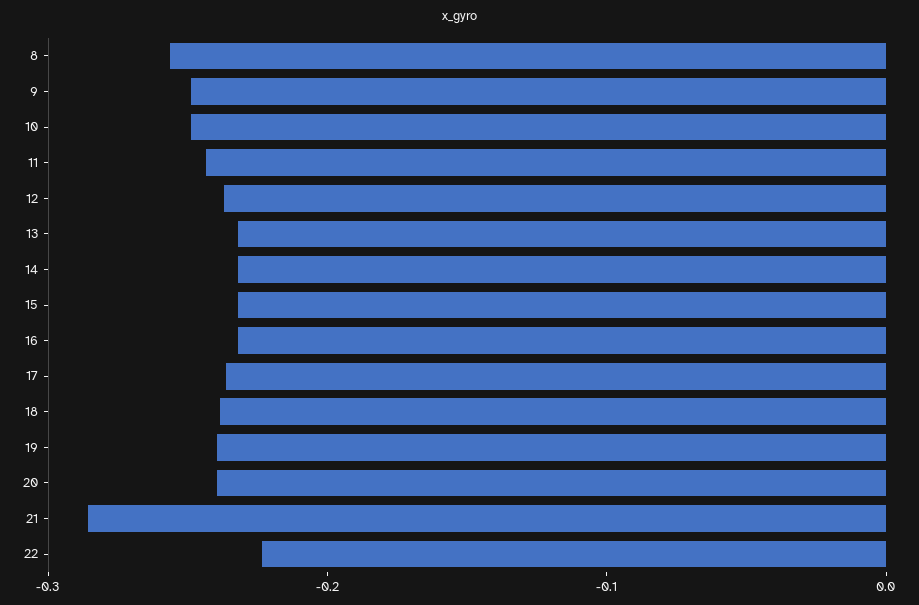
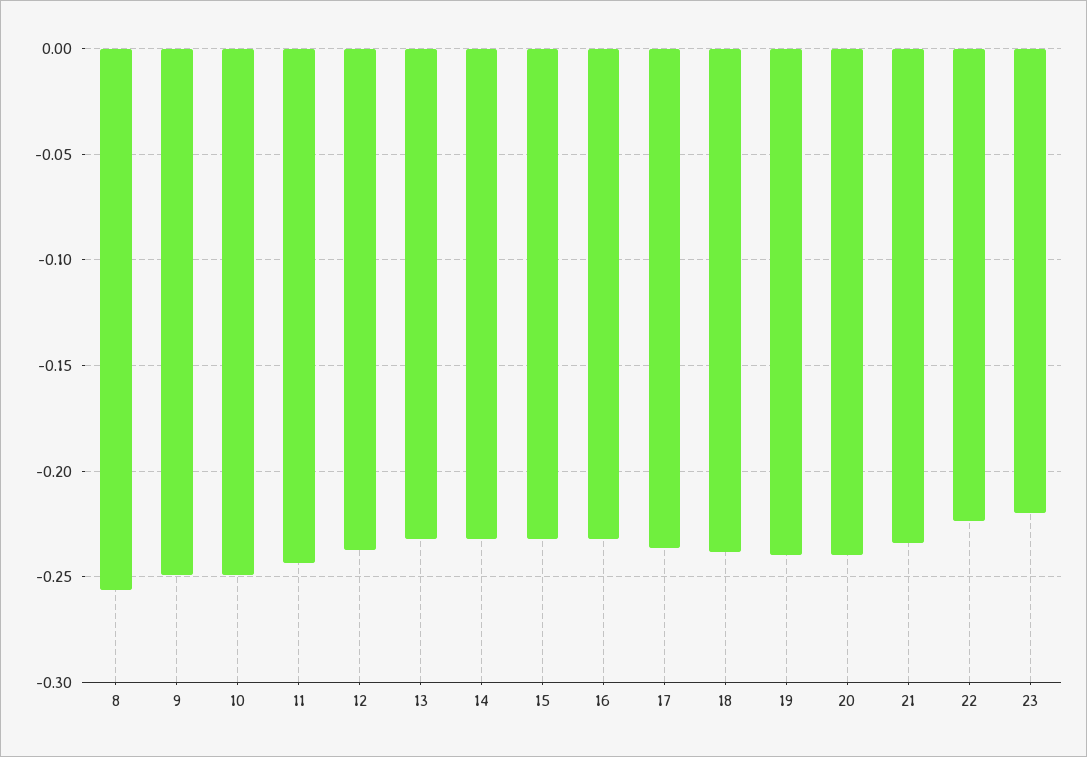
21: -0.28 -> -0.235
23: none -> -0.22

